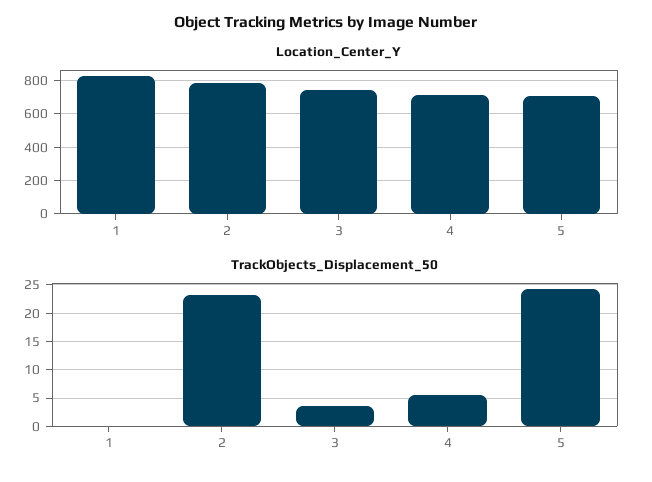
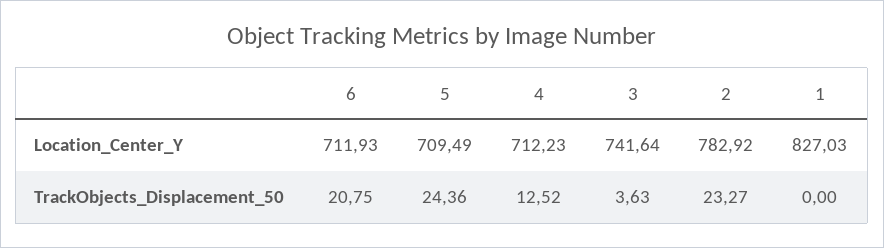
TrackObjects_Displacement_50, 4: 5 -> 12.52
Location_Center_Y, 6: none -> 711.93
TrackObjects_Displacement_50, 6: none -> 20.75

